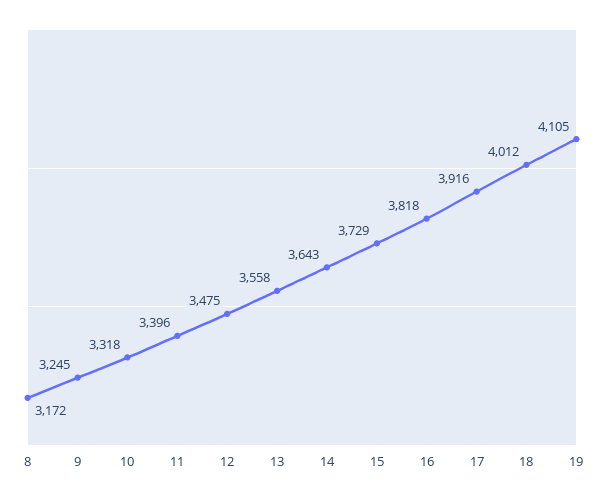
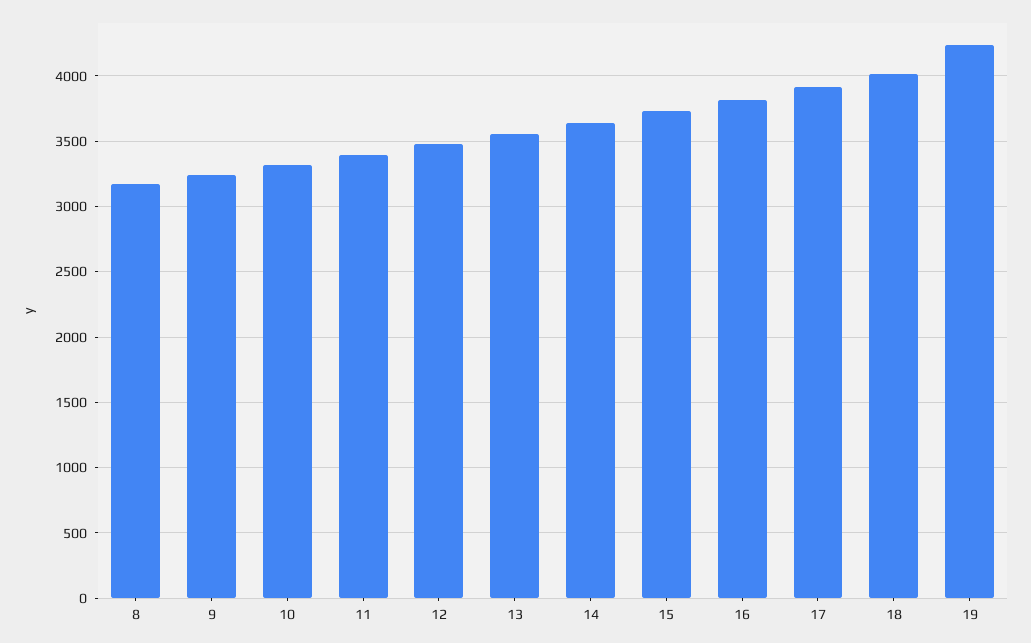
19: 4105 -> 4250

